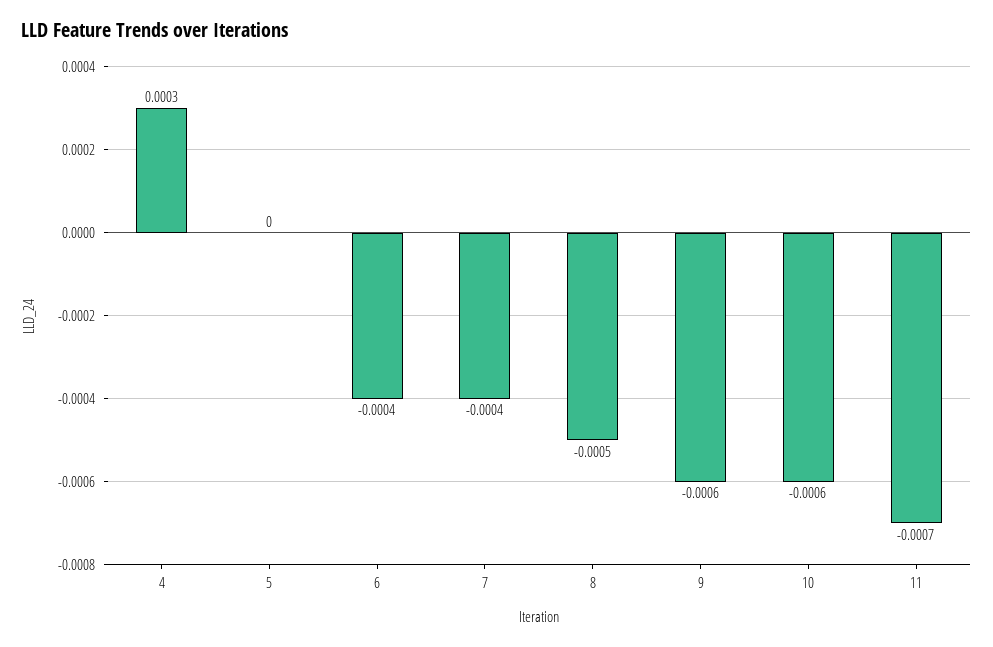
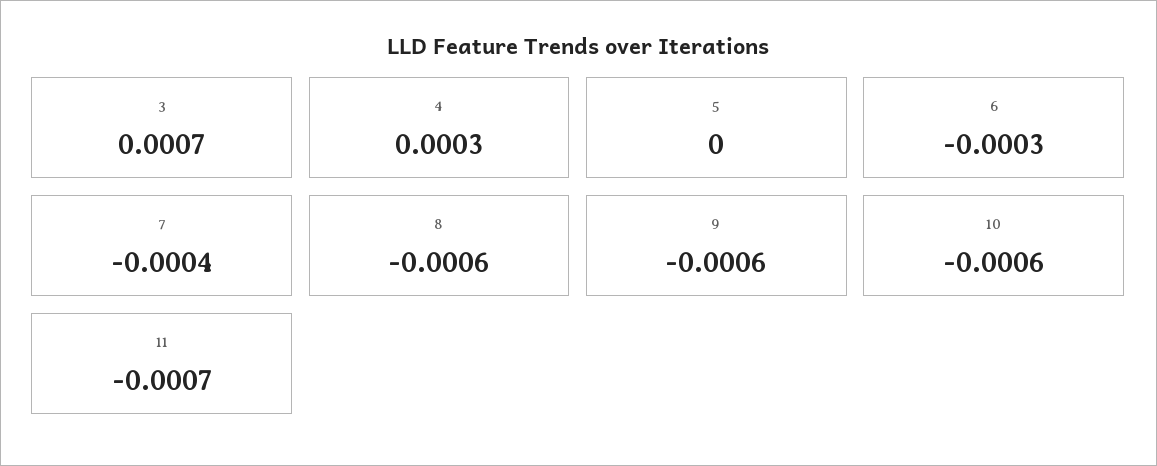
6: -0.0004 -> -0.0003
8: -0.0005 -> -0.0006
3: none -> 0.0007

